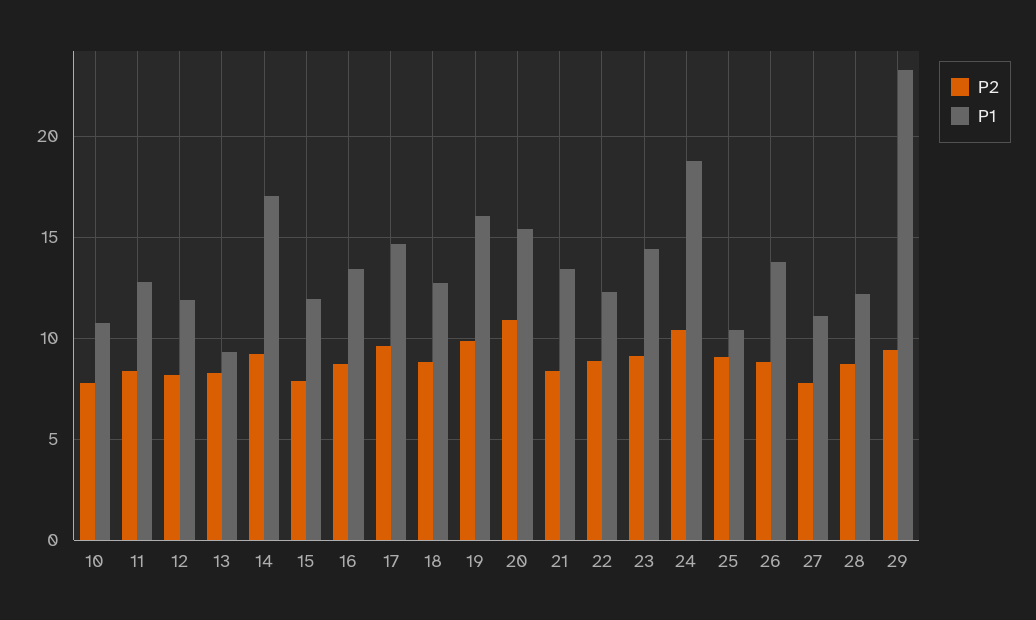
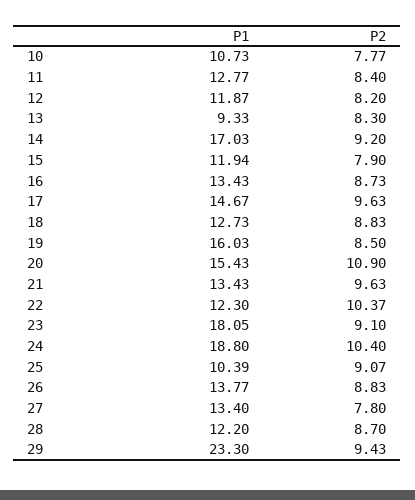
P2, 19: 10 -> 8.5
P2, 21: 8.5 -> 9.63
P2, 22: 9 -> 10.37
P1, 23: 14.5 -> 18.05
P1, 27: 11 -> 13.4

